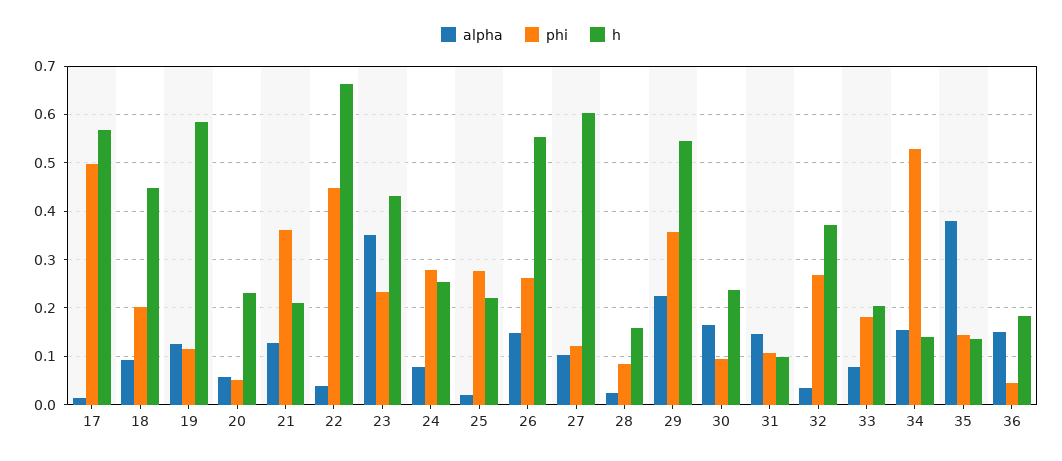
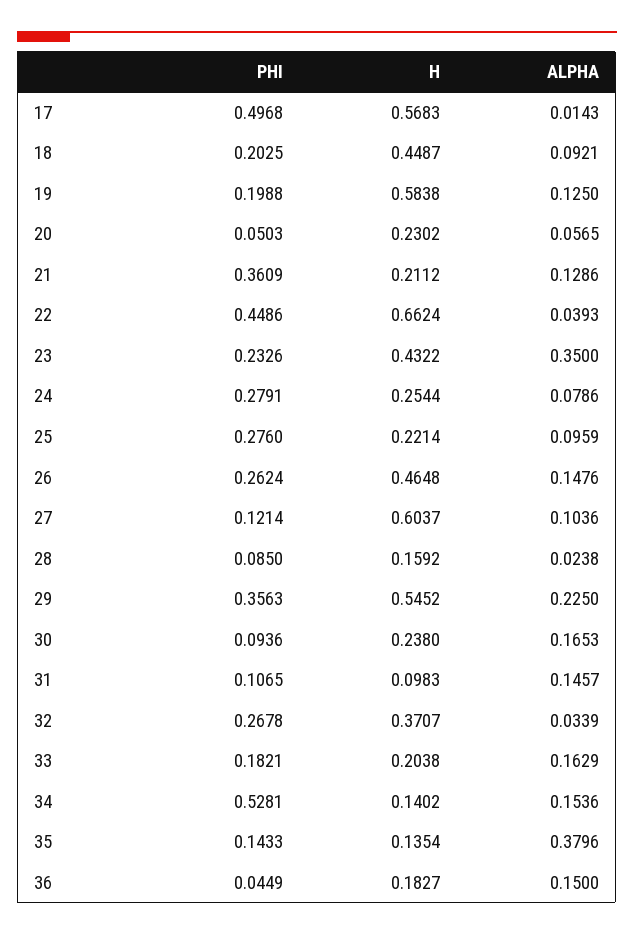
phi, 19: 0.12 -> 0.1988
alpha, 25: 0.02 -> 0.0959
h, 26: 0.56 -> 0.4648
alpha, 33: 0.08 -> 0.1629

